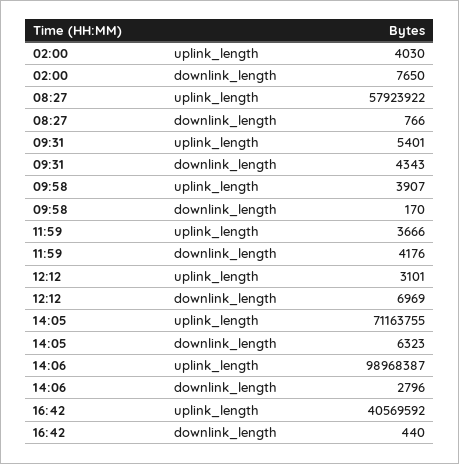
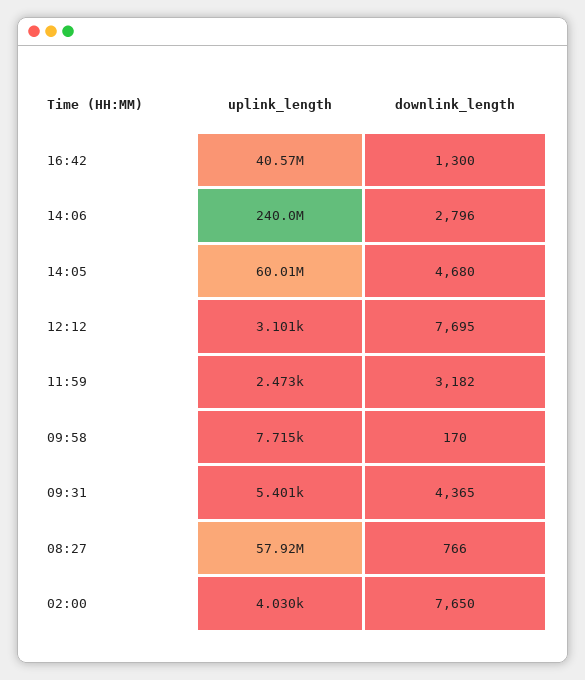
09:31, downlink_length: 4343 -> 4365
09:58, uplink_length: 3907 -> 7715
11:59, uplink_length: 3666 -> 2473
11:59, downlink_length: 4176 -> 3182
12:12, downlink_length: 6969 -> 7695
14:05, uplink_length: 71163755 -> 60010000
14:05, downlink_length: 6323 -> 4680
14:06, uplink_length: 98968387 -> 240000000
16:42, downlink_length: 440 -> 1300

